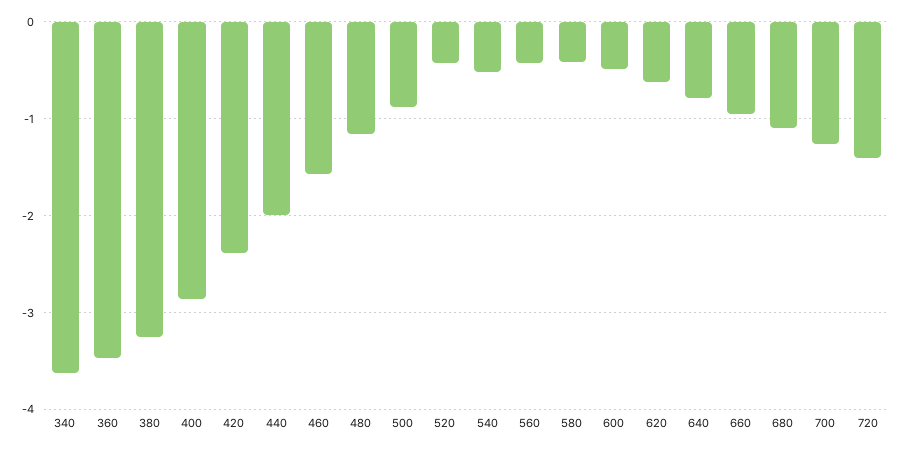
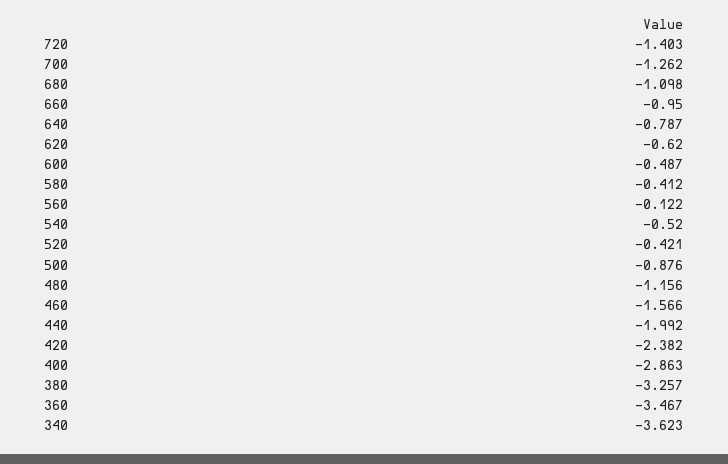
560: -0.4 -> -0.122

